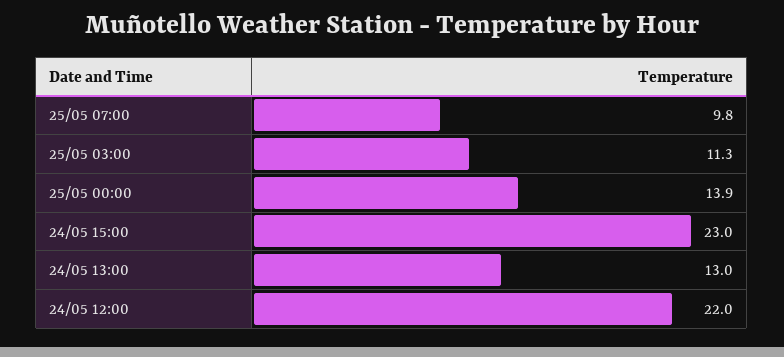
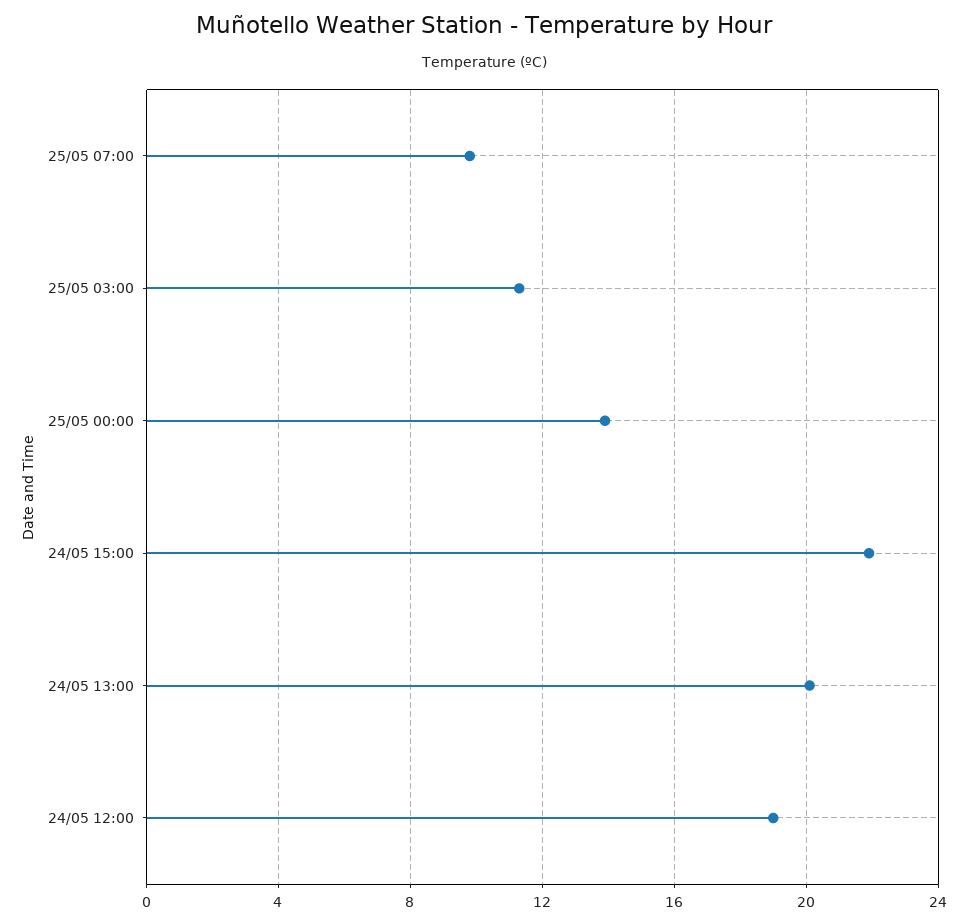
24/05 15:00: 23 -> 22
24/05 13:00: 13 -> 20
24/05 12:00: 22 -> 19

